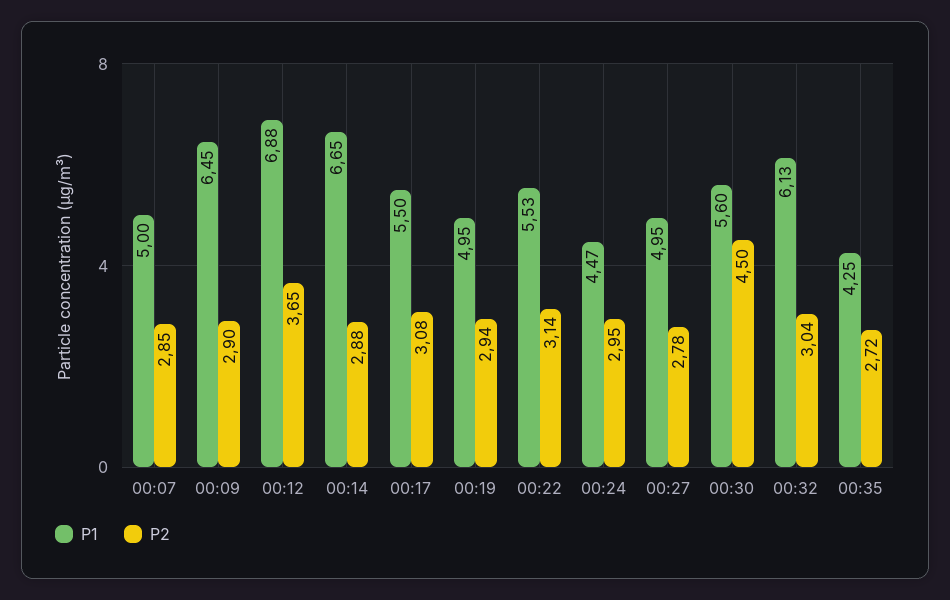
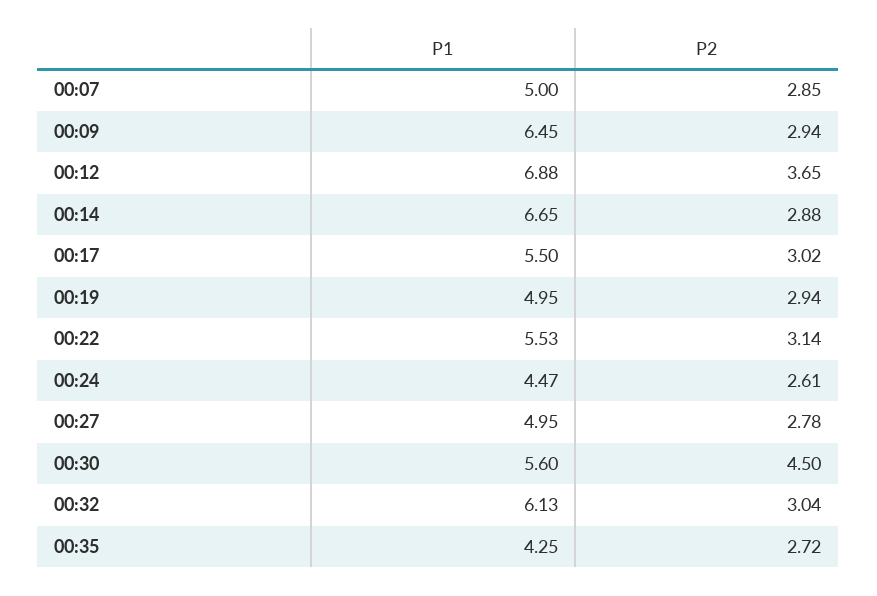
P2, 00:09: 2.9 -> 2.94
P2, 00:17: 3.08 -> 3.02
P2, 00:24: 2.95 -> 2.61

